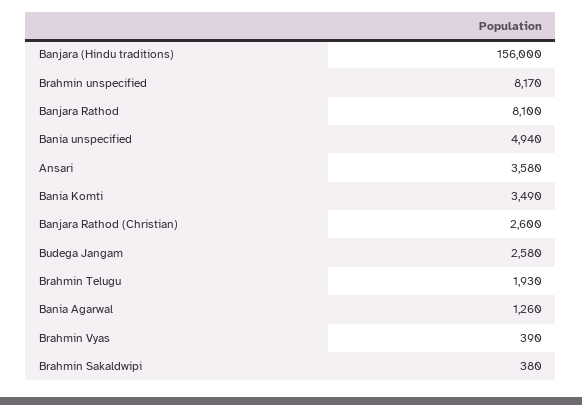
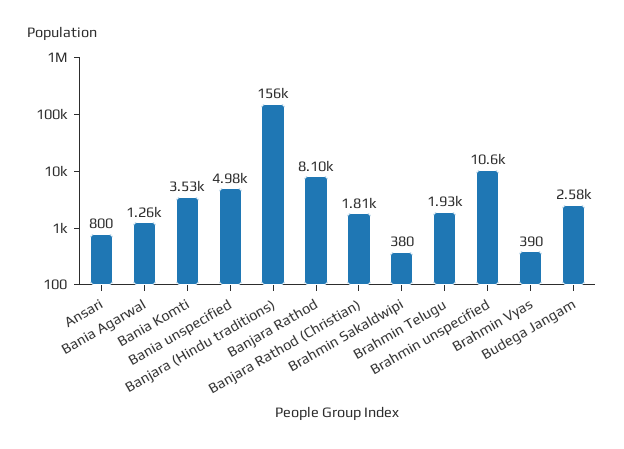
Brahmin unspecified: 8170 -> 10600
Bania unspecified: 4940 -> 4980
Ansari: 3580 -> 800
Bania Komti: 3490 -> 3530
Banjara Rathod (Christian): 2600 -> 1810

